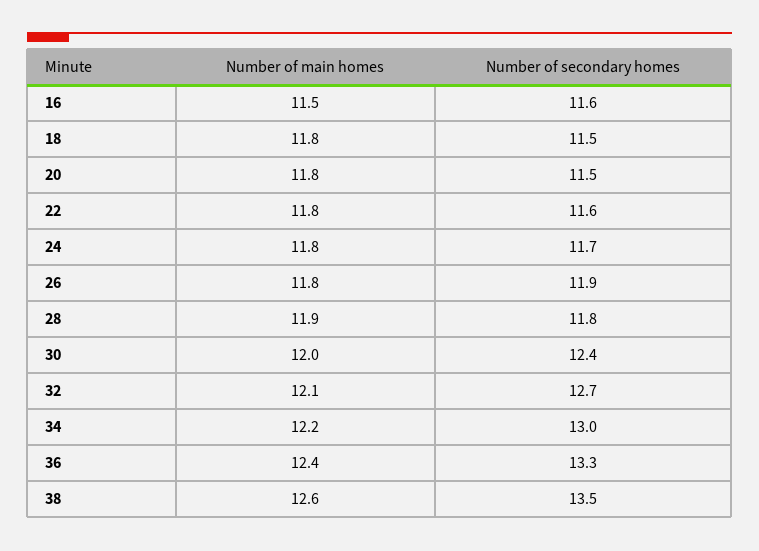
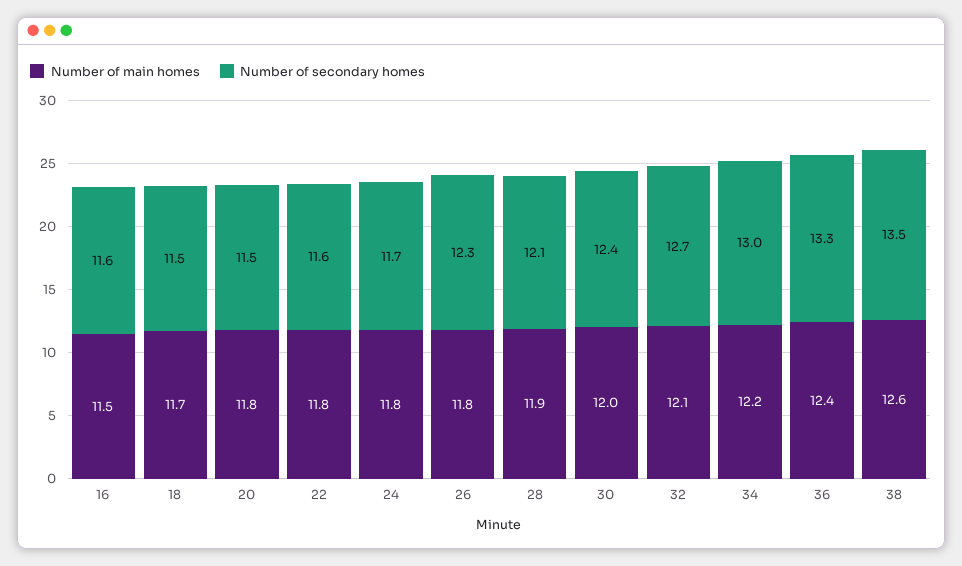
Number of main homes, 18: 11.8 -> 11.7
Number of secondary homes, 26: 11.9 -> 12.3
Number of secondary homes, 28: 11.8 -> 12.1

